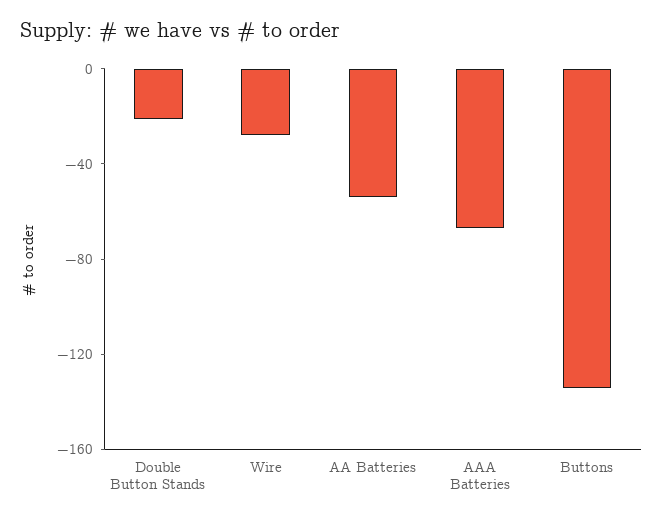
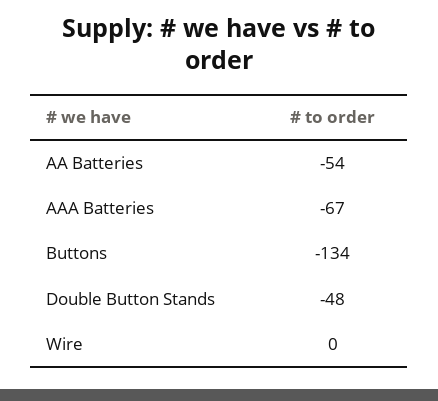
Double Button Stands: -20 -> -48
Wire: -30 -> 0

